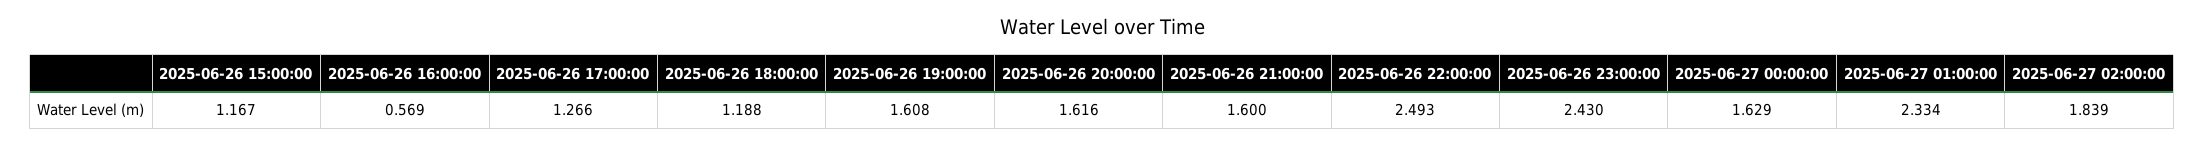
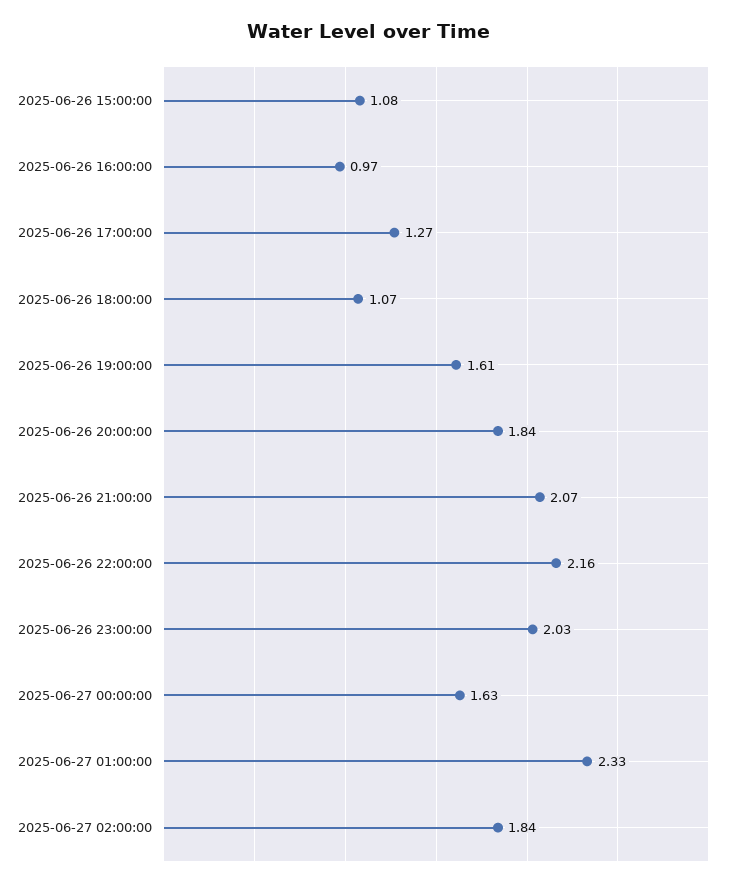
2025-06-26 15:00:00: 1.167 -> 1.08
2025-06-26 16:00:00: 0.569 -> 0.97
2025-06-26 18:00:00: 1.188 -> 1.07
2025-06-26 20:00:00: 1.616 -> 1.84
2025-06-26 21:00:00: 1.6 -> 2.07
2025-06-26 22:00:00: 2.493 -> 2.16
2025-06-26 23:00:00: 2.43 -> 2.03

